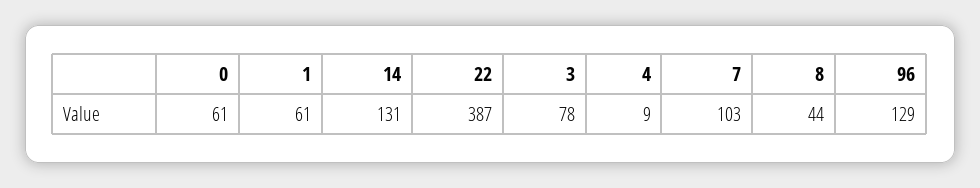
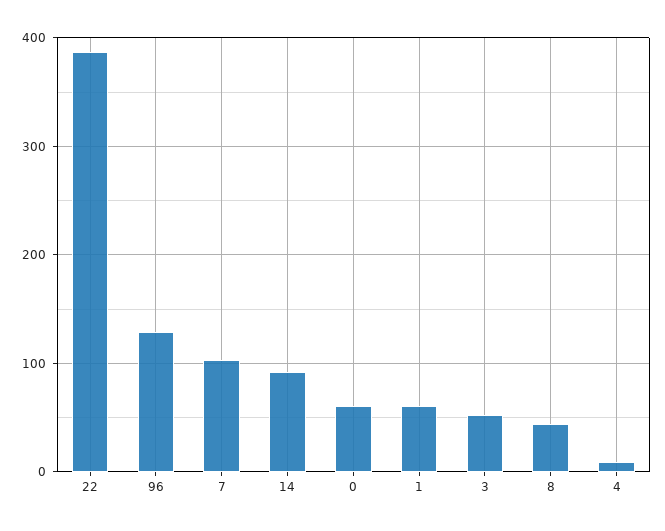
14: 131 -> 90
3: 78 -> 50

